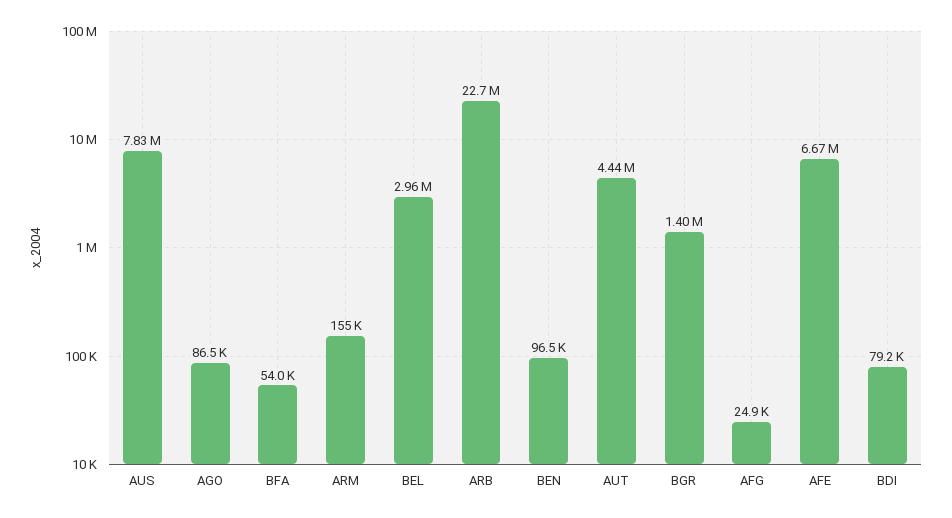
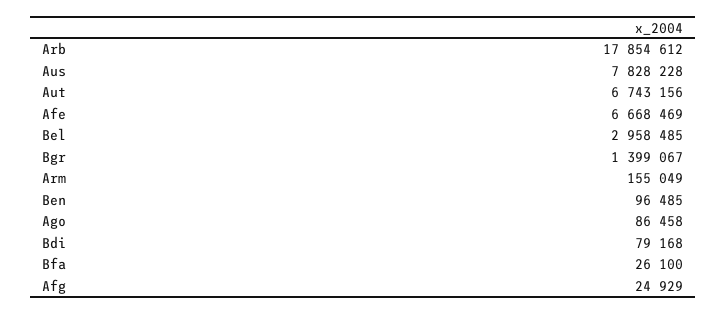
BFA: 54000 -> 26100
ARB: 22700000 -> 17854612
AUT: 4440000 -> 6743156

